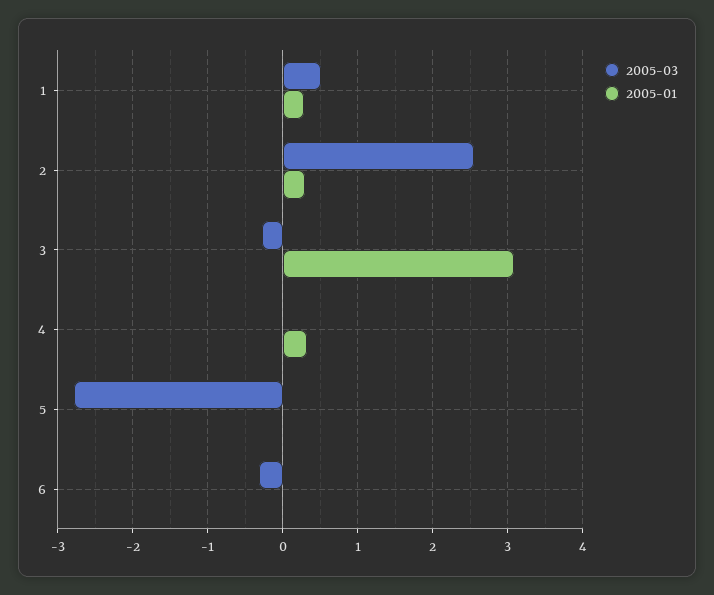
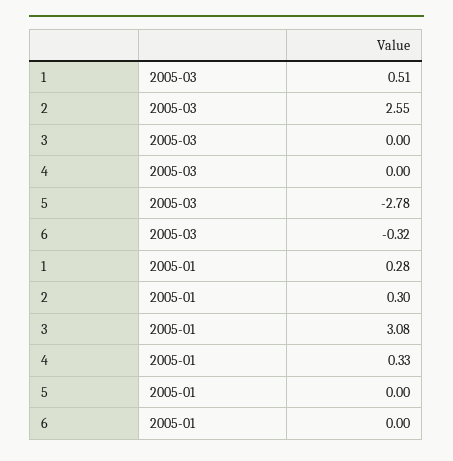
2005-03, 3: -0.3 -> 0

